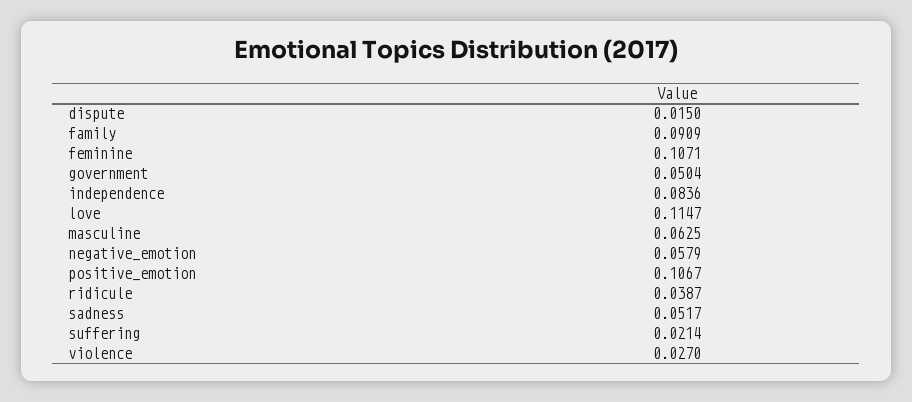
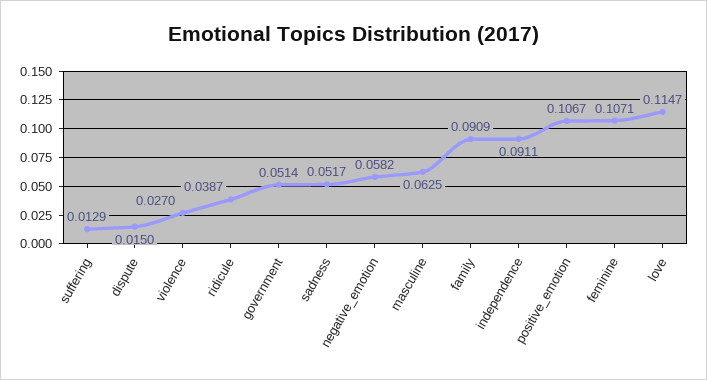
government: 0.0504 -> 0.0514
independence: 0.0836 -> 0.0911
negative_emotion: 0.0579 -> 0.0582
suffering: 0.0214 -> 0.0129

